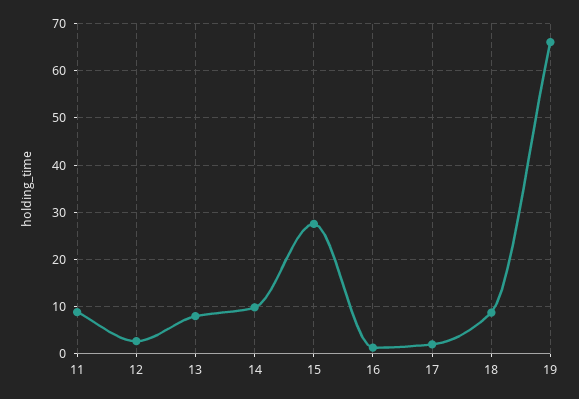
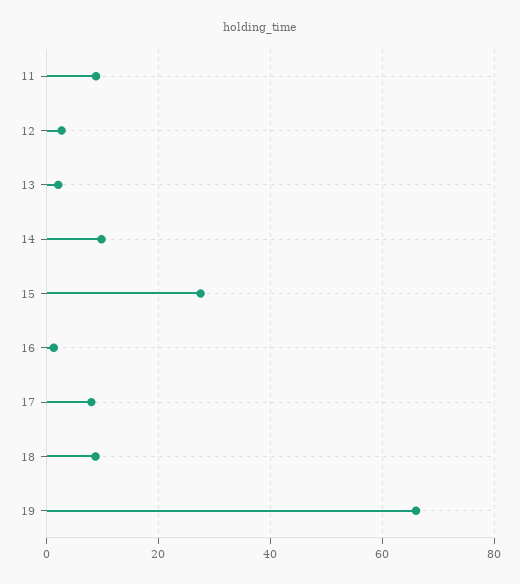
13: 8 -> 2
17: 2 -> 8

